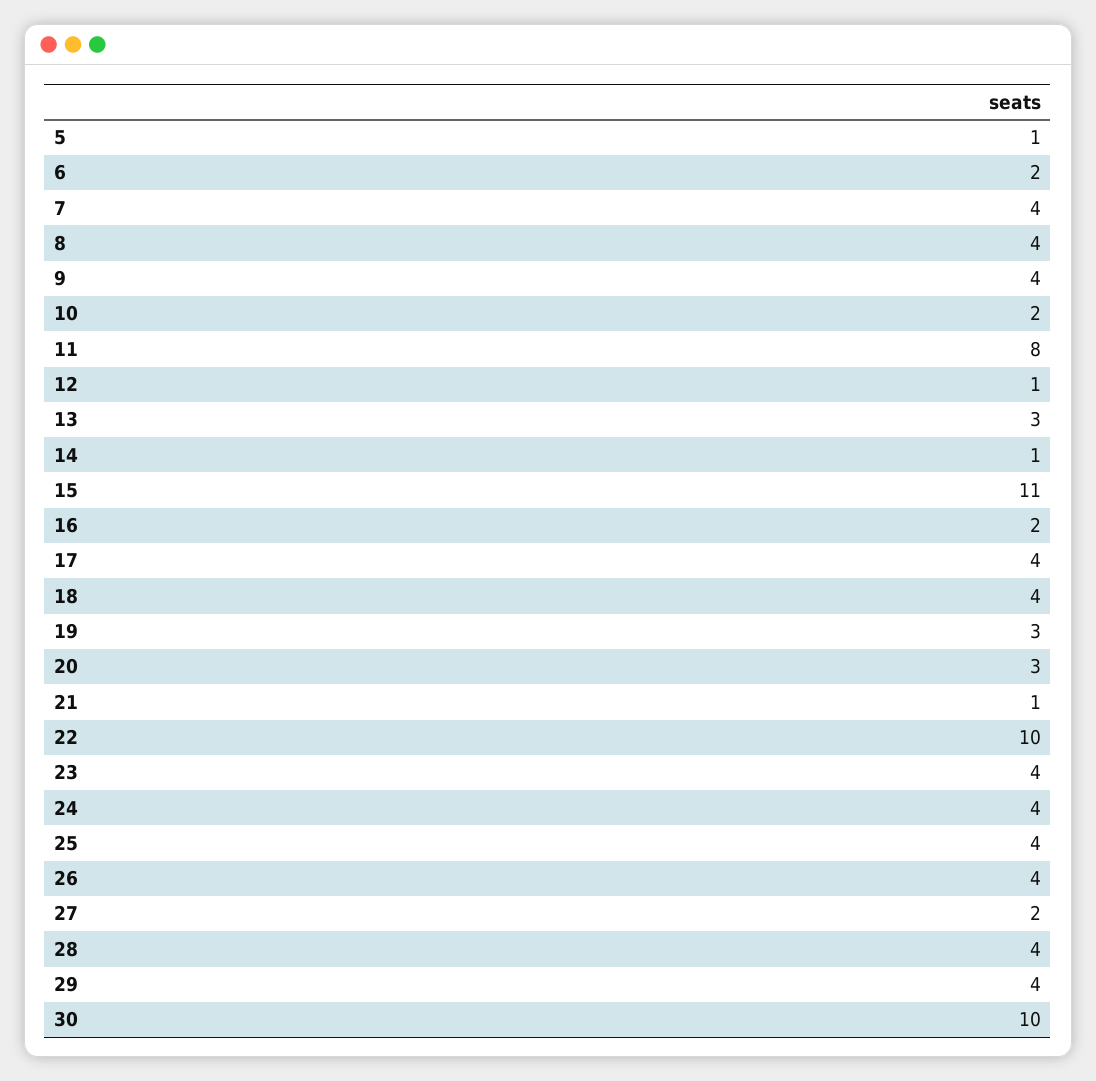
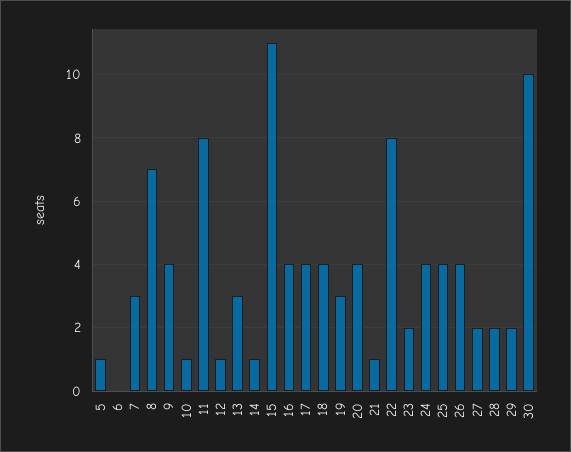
6: 2 -> 0
7: 4 -> 3
8: 4 -> 7
10: 2 -> 1
16: 2 -> 4
20: 3 -> 4
22: 10 -> 8
23: 4 -> 2
28: 4 -> 2
29: 4 -> 2

